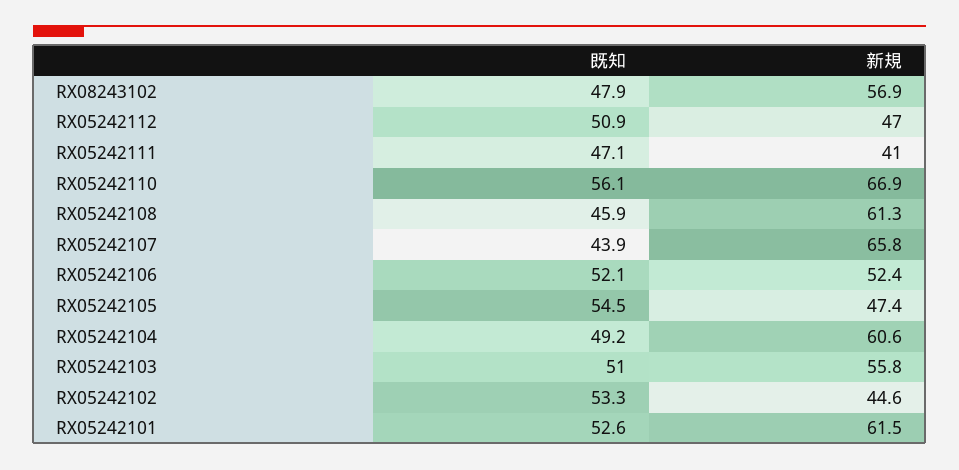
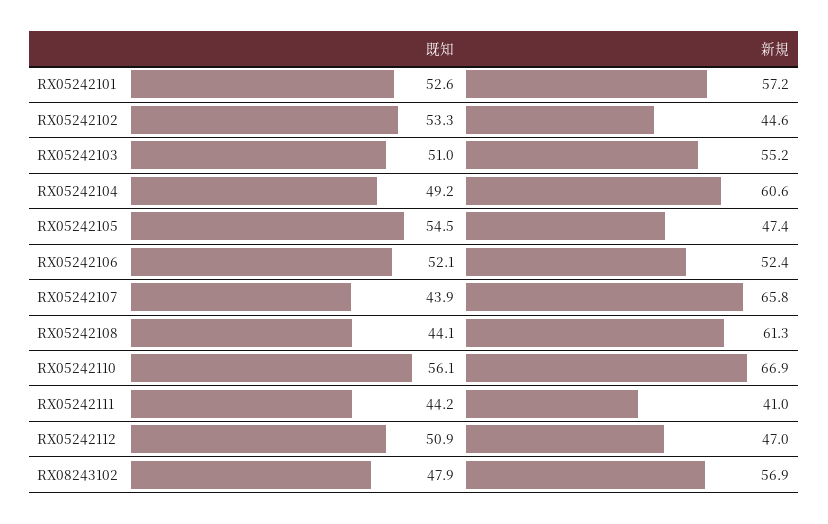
既知, RX05242111: 47.1 -> 44.2
既知, RX05242108: 45.9 -> 44.1
新規, RX05242103: 55.8 -> 55.2
新規, RX05242101: 61.5 -> 57.2

